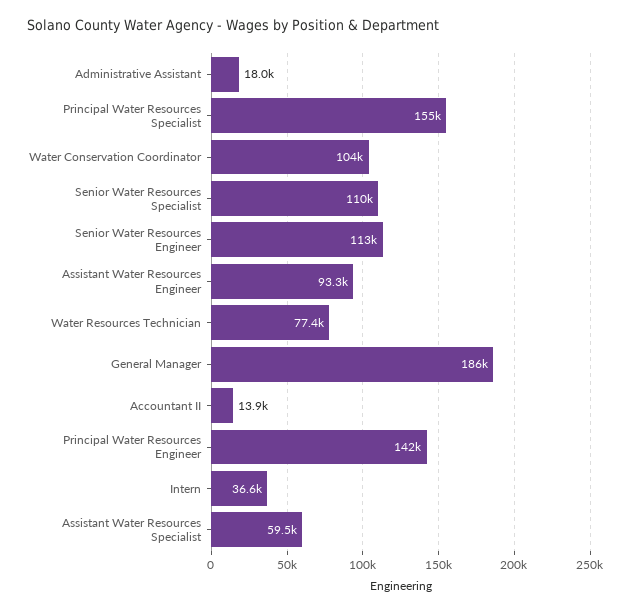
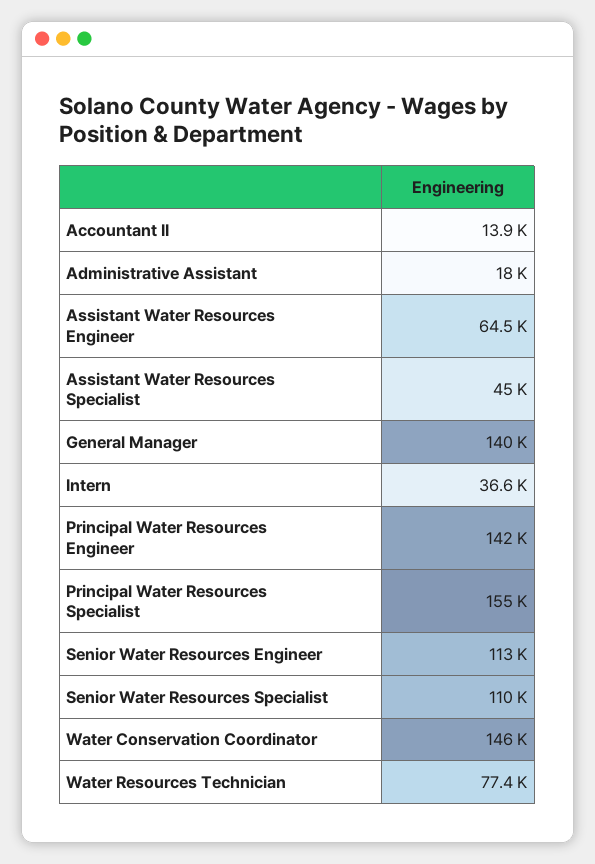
Water Conservation Coordinator: 104000 -> 146000
Assistant Water Resources Engineer: 93300 -> 64500
General Manager: 186000 -> 140000
Assistant Water Resources Specialist: 59500 -> 45000

